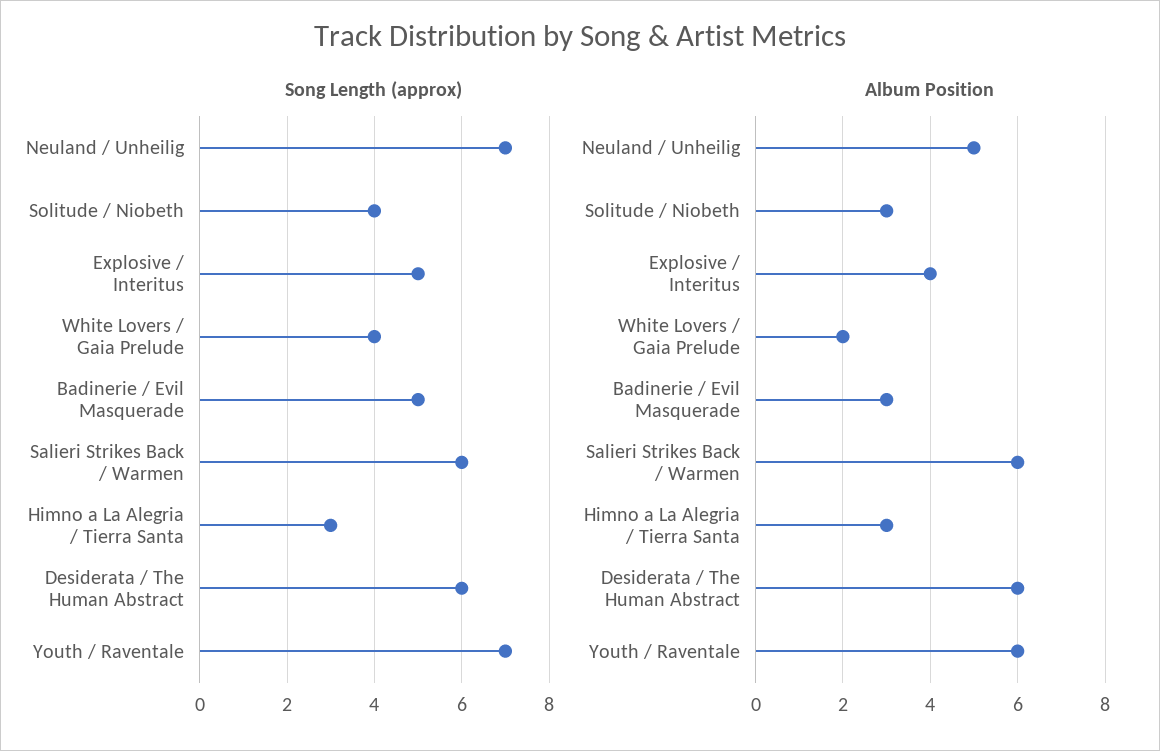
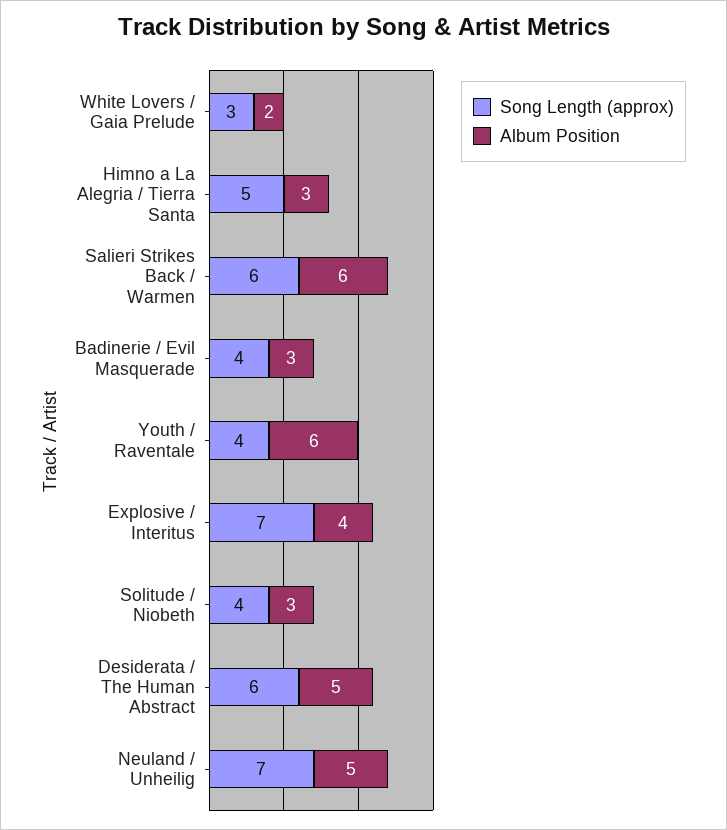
Song Length (approx), Explosive / Interitus: 5 -> 7
Song Length (approx), White Lovers / Gaia Prelude: 4 -> 3
Song Length (approx), Badinerie / Evil Masquerade: 5 -> 4
Song Length (approx), Himno a La Alegria / Tierra Santa: 3 -> 5
Song Length (approx), Youth / Raventale: 7 -> 4
Album Position, Desiderata / The Human Abstract: 6 -> 5

